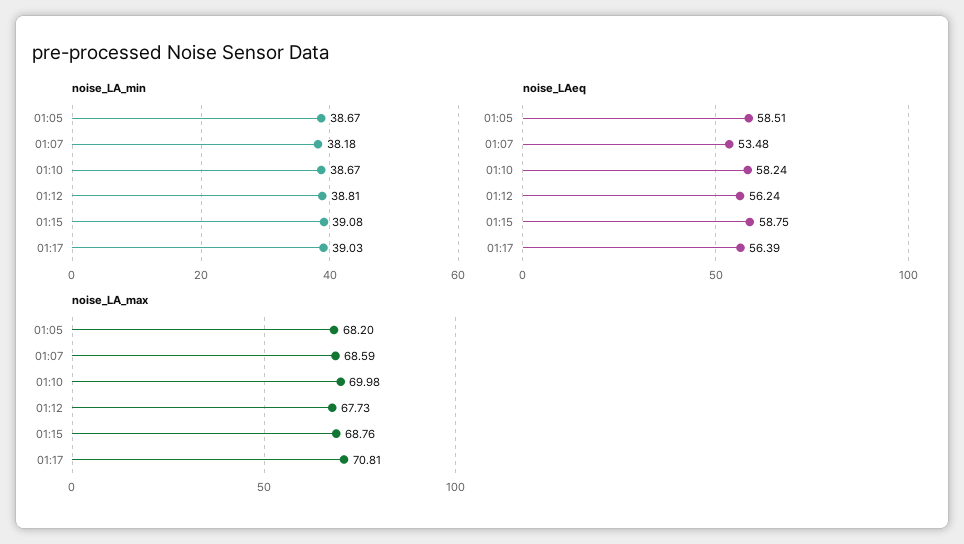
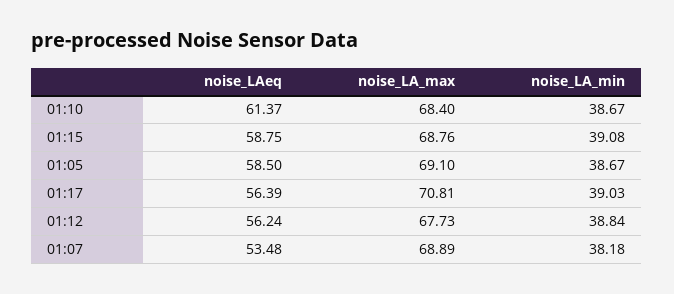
noise_LA_min, 01:12: 38.81 -> 38.84
noise_LAeq, 01:05: 58.51 -> 58.5
noise_LAeq, 01:10: 58.24 -> 61.37
noise_LA_max, 01:05: 68.2 -> 69.1
noise_LA_max, 01:07: 68.59 -> 68.89
noise_LA_max, 01:10: 69.98 -> 68.4

